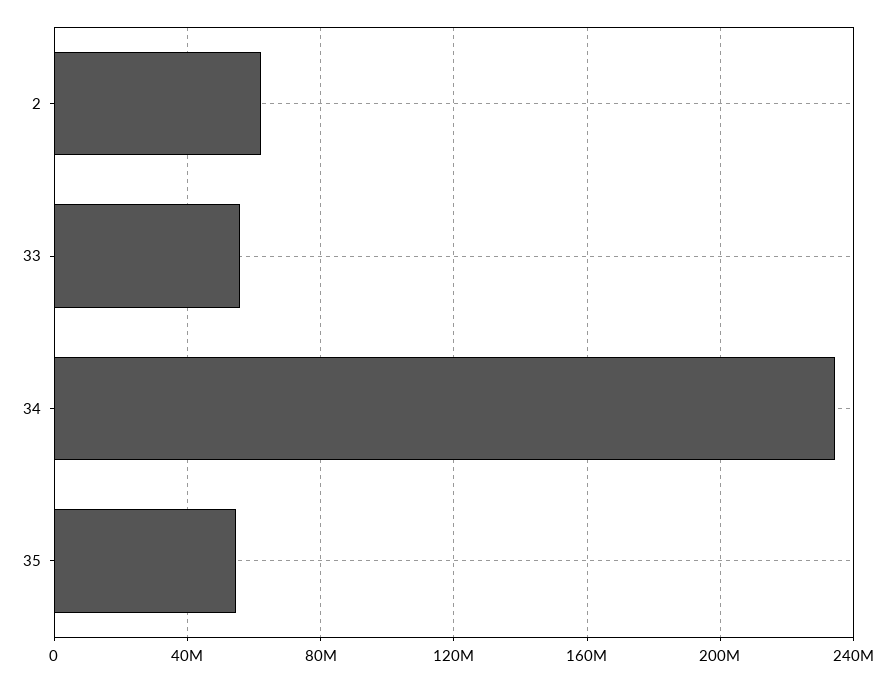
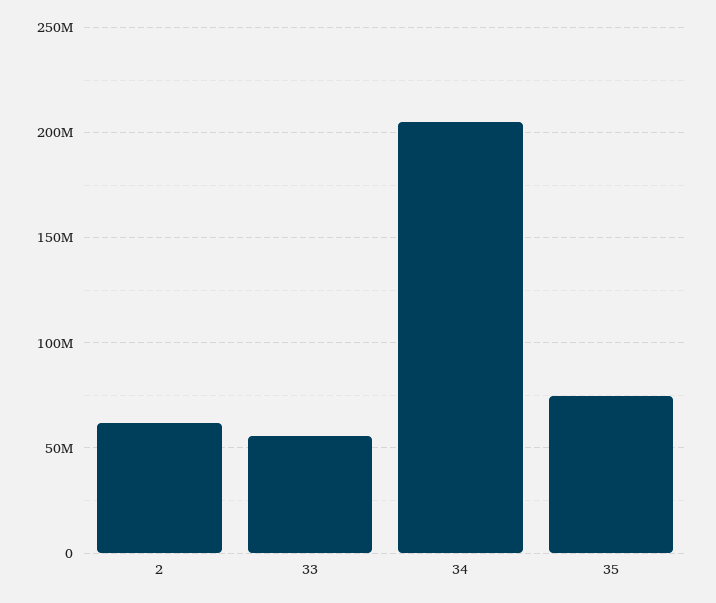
34: 235000000 -> 205000000
35: 55000000 -> 75000000

